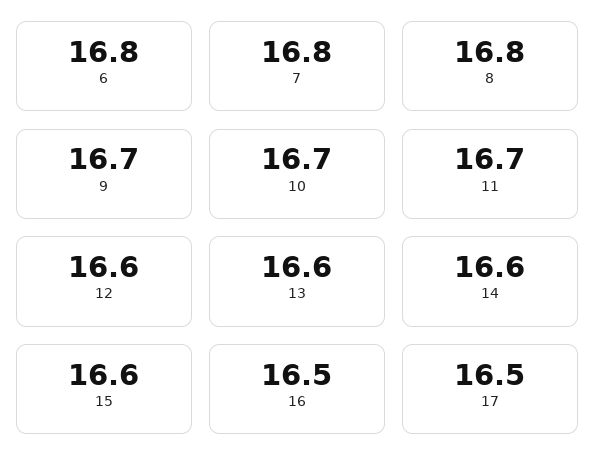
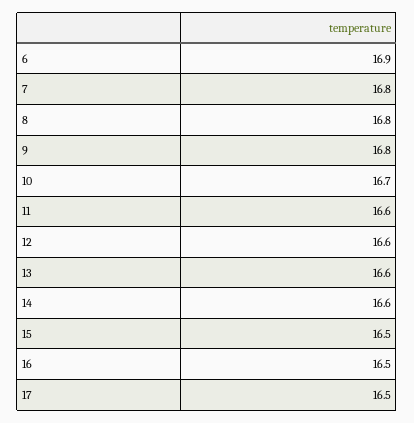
6: 16.8 -> 16.9
9: 16.7 -> 16.8
11: 16.7 -> 16.6
15: 16.6 -> 16.5

